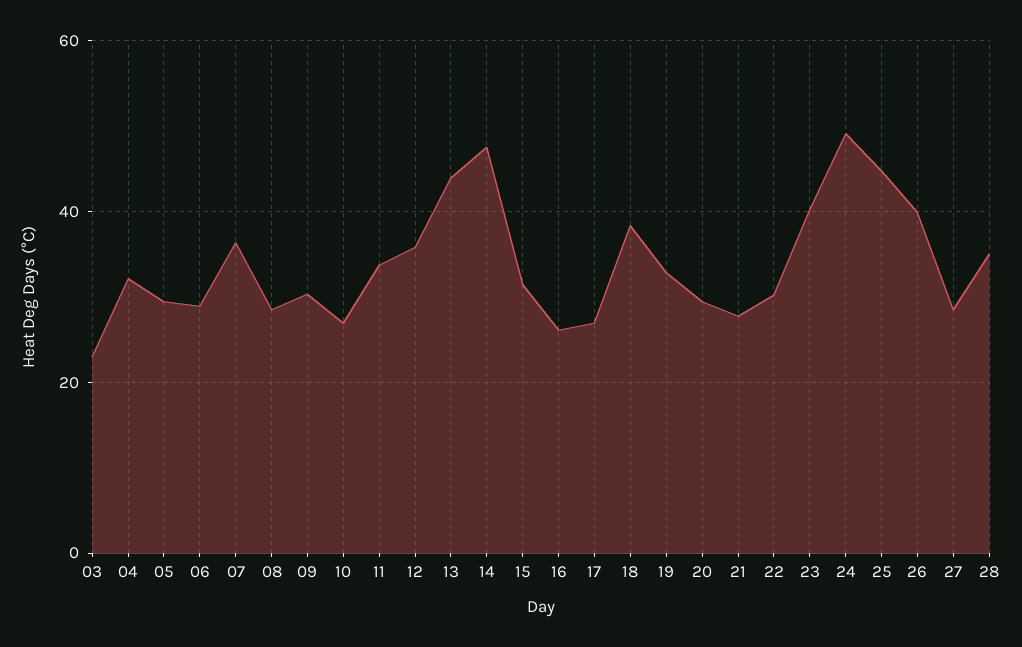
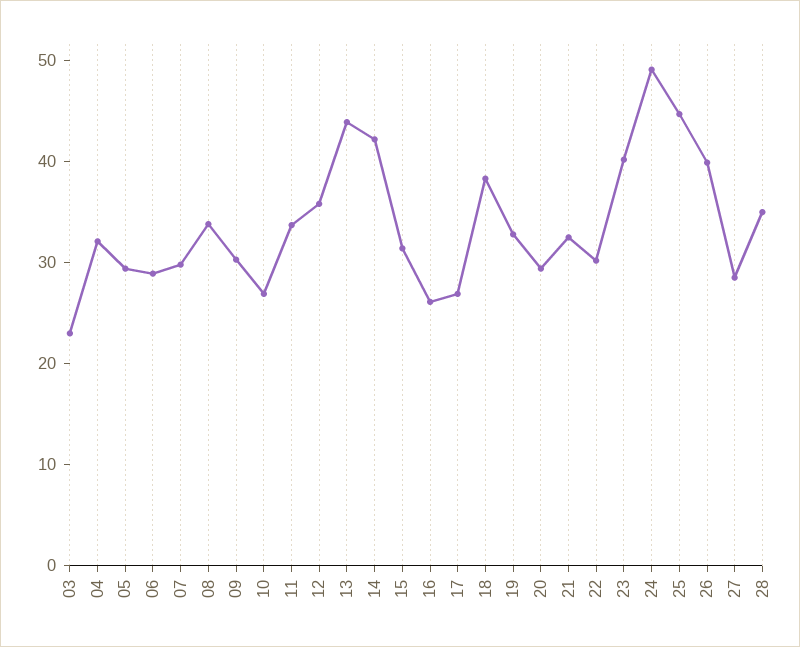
07: 36 -> 30
08: 28 -> 34
14: 48 -> 42
21: 28 -> 32

